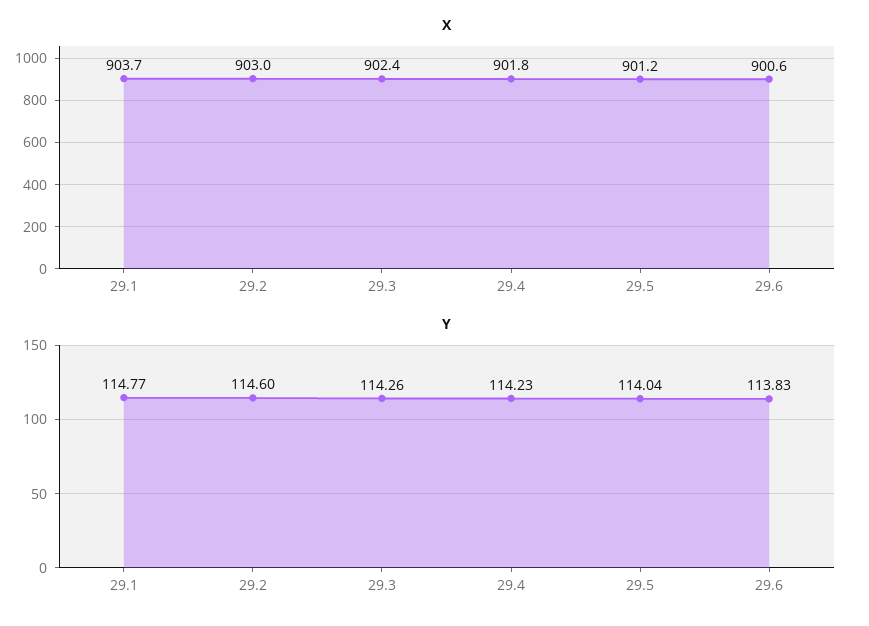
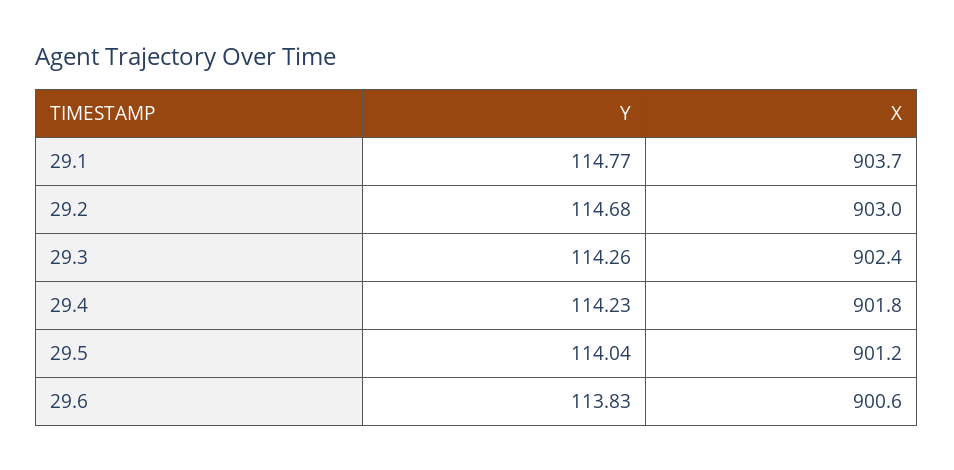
Y, 29.2: 114.6 -> 114.68

